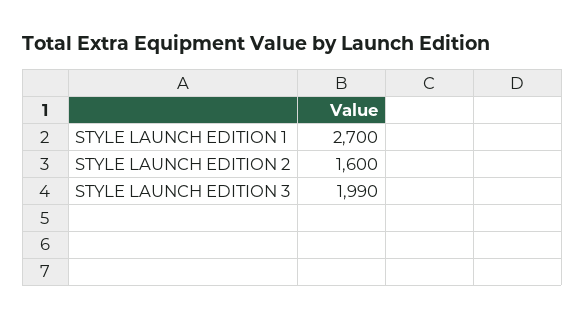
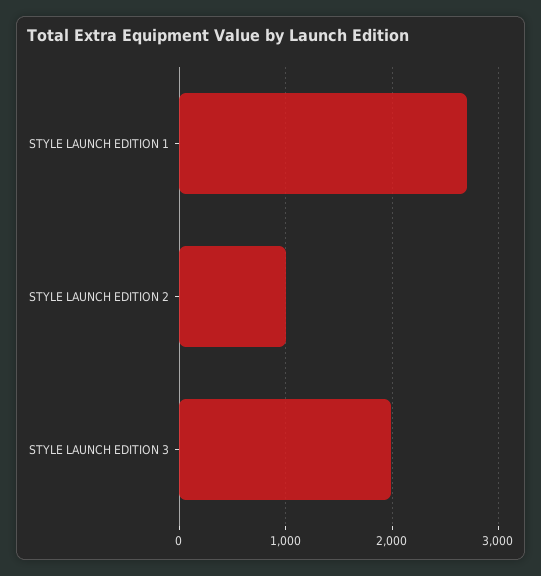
STYLE LAUNCH EDITION 2: 1600 -> 1000

